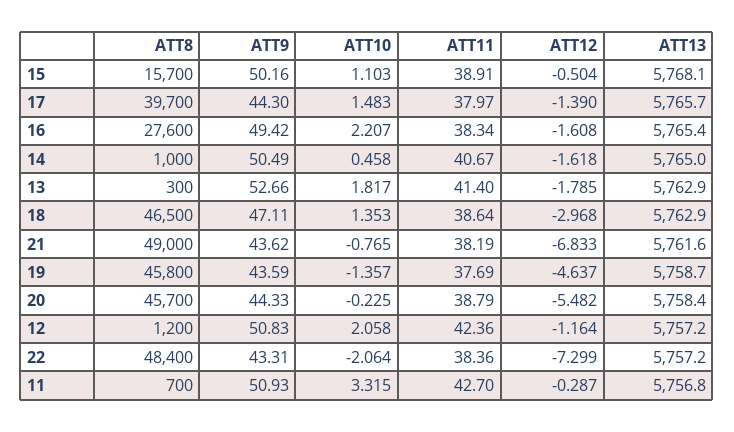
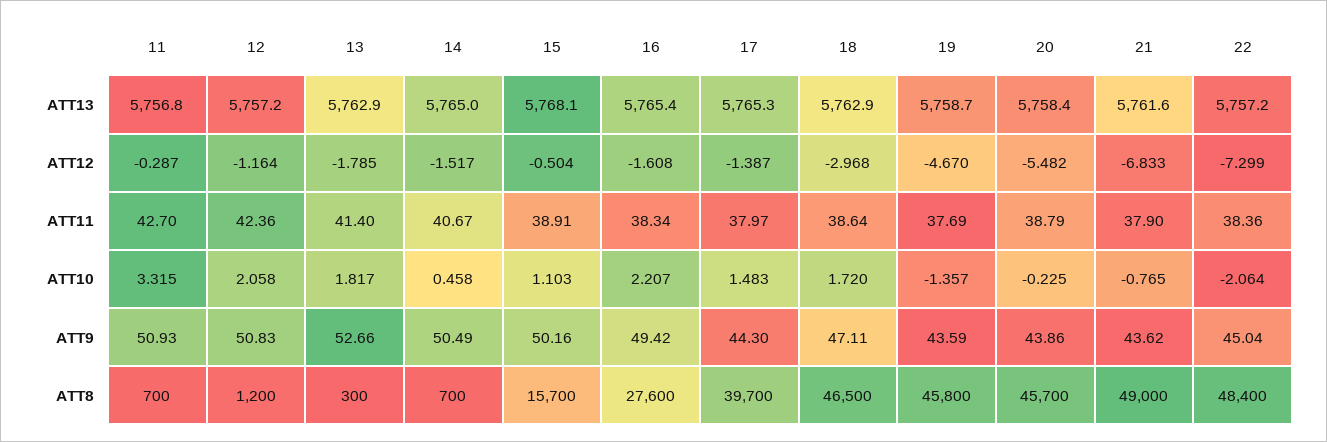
ATT12, 17: -1.39 -> -1.387
ATT13, 17: 5765.7 -> 5765.3
ATT8, 14: 1000 -> 700
ATT12, 14: -1.618 -> -1.517
ATT10, 18: 1.353 -> 1.72
ATT11, 21: 38.19 -> 37.9
ATT12, 19: -4.637 -> -4.67
ATT9, 20: 44.33 -> 43.86
ATT9, 22: 43.31 -> 45.04

